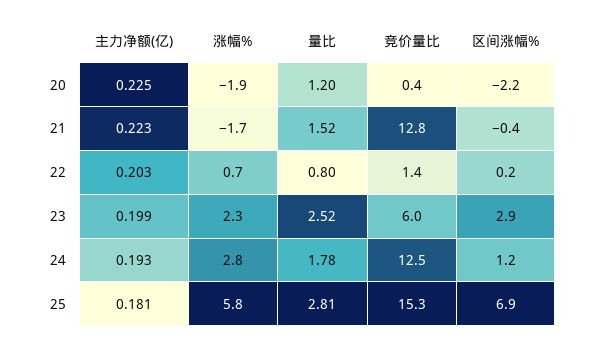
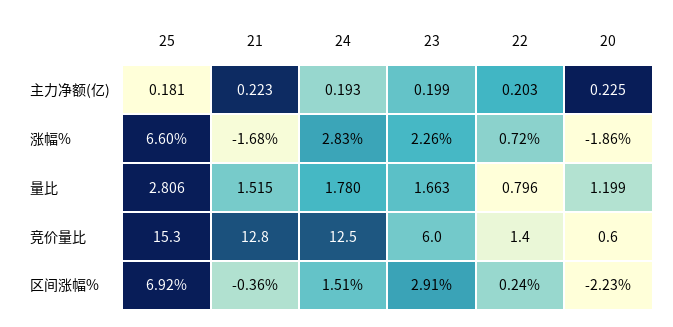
竞价量比, 20: 0.4 -> 0.6
量比, 23: 2.52 -> 1.663
区间涨幅%, 24: 1.2 -> 1.51
涨幅%, 25: 5.8 -> 6.6

